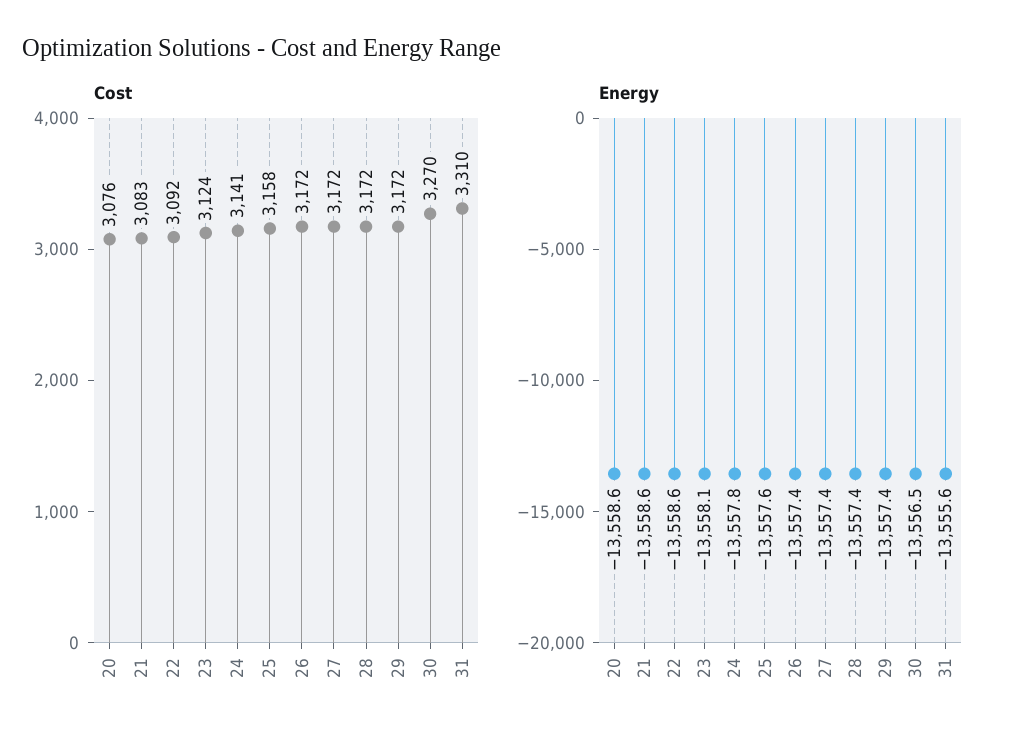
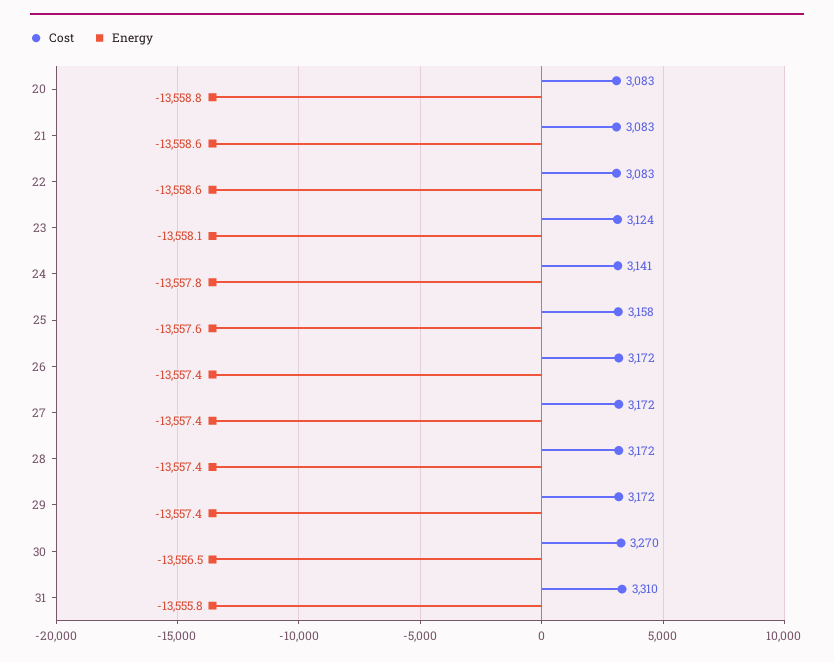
Cost, 20: 3076 -> 3083
Cost, 22: 3092 -> 3083
Energy, 20: -13558.6 -> -13558.8
Energy, 31: -13555.6 -> -13555.8

